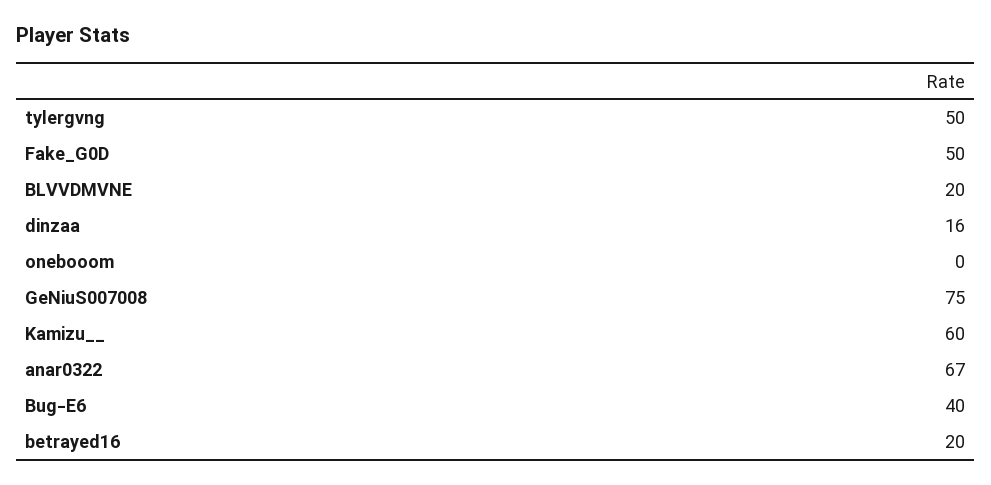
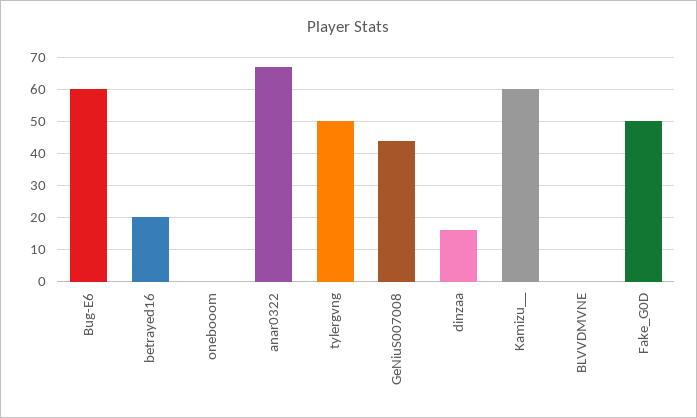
BLVVDMVNE: 20 -> 0
GeNiuS007008: 75 -> 45
Bug-E6: 40 -> 60

